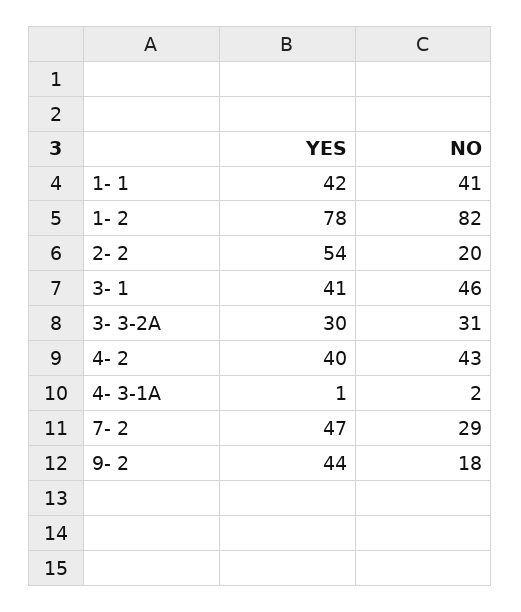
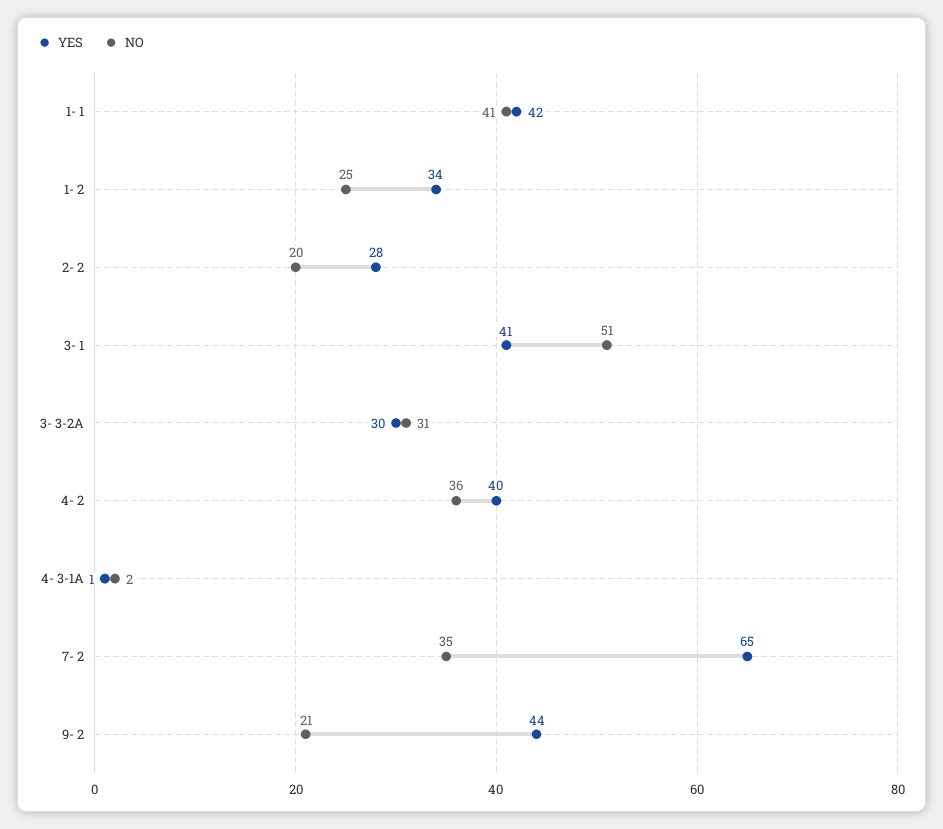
YES, 1- 2: 78 -> 34
NO, 1- 2: 82 -> 25
YES, 2- 2: 54 -> 28
NO, 3- 1: 46 -> 51
NO, 4- 2: 43 -> 36
YES, 7- 2: 47 -> 65
NO, 7- 2: 29 -> 35
NO, 9- 2: 18 -> 21

